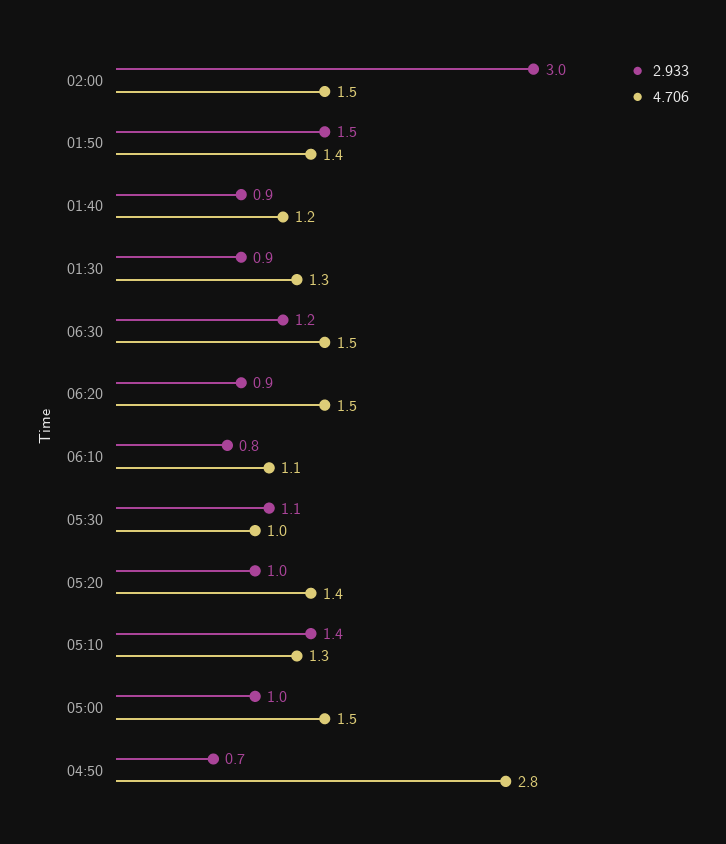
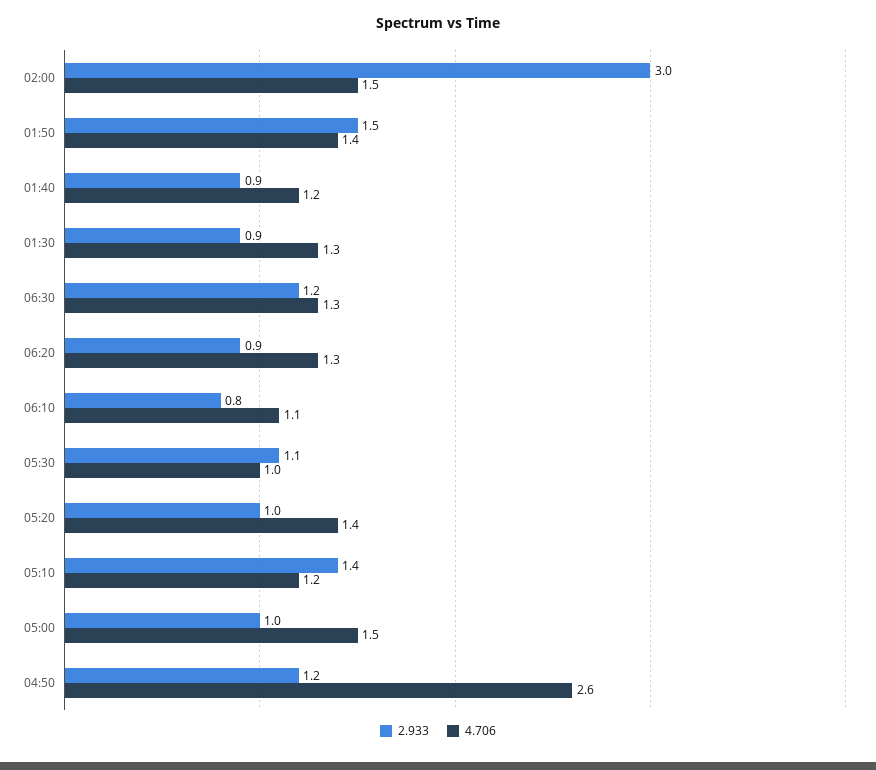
4.706, 06:30: 1.5 -> 1.3
4.706, 06:20: 1.5 -> 1.3
4.706, 05:10: 1.3 -> 1.2
2.933, 04:50: 0.7 -> 1.2
4.706, 04:50: 2.8 -> 2.6

